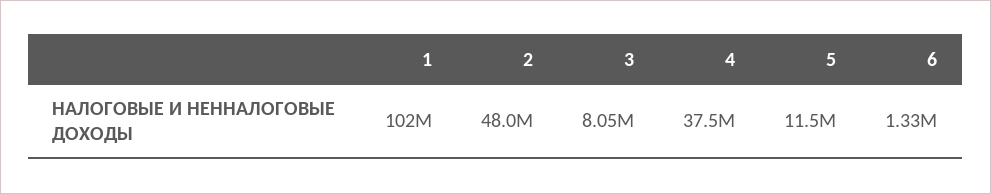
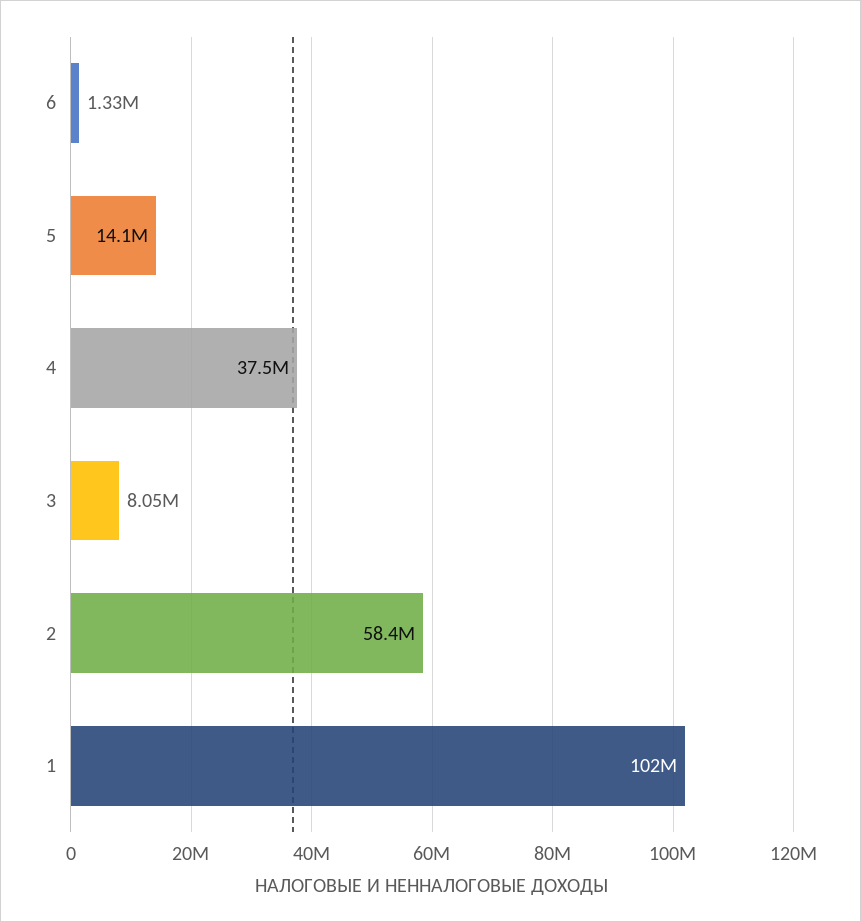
2: 48000000 -> 58400000
5: 11500000 -> 14100000

